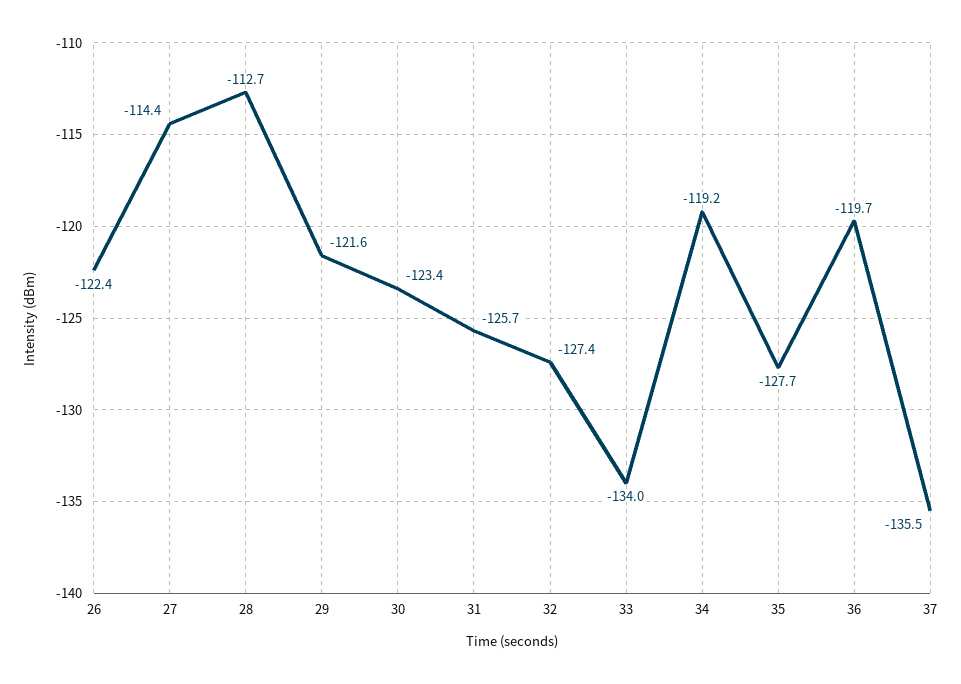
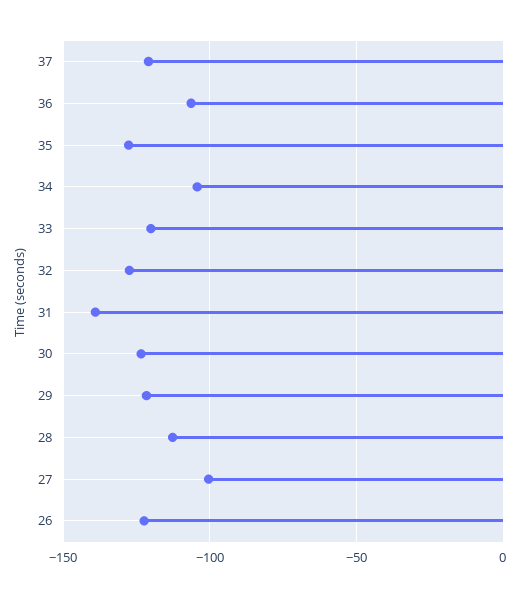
27: -114.4 -> -100
31: -125.7 -> -140
33: -134 -> -120
34: -119.2 -> -105
36: -119.7 -> -105
37: -135.5 -> -120

